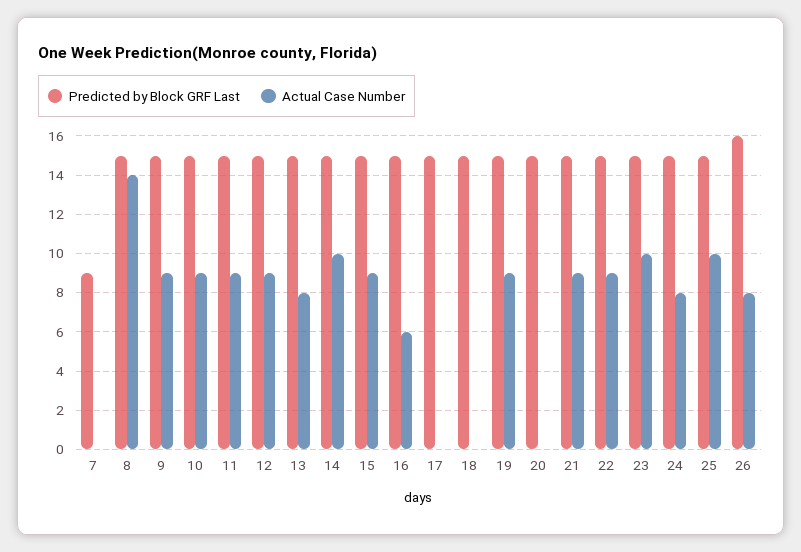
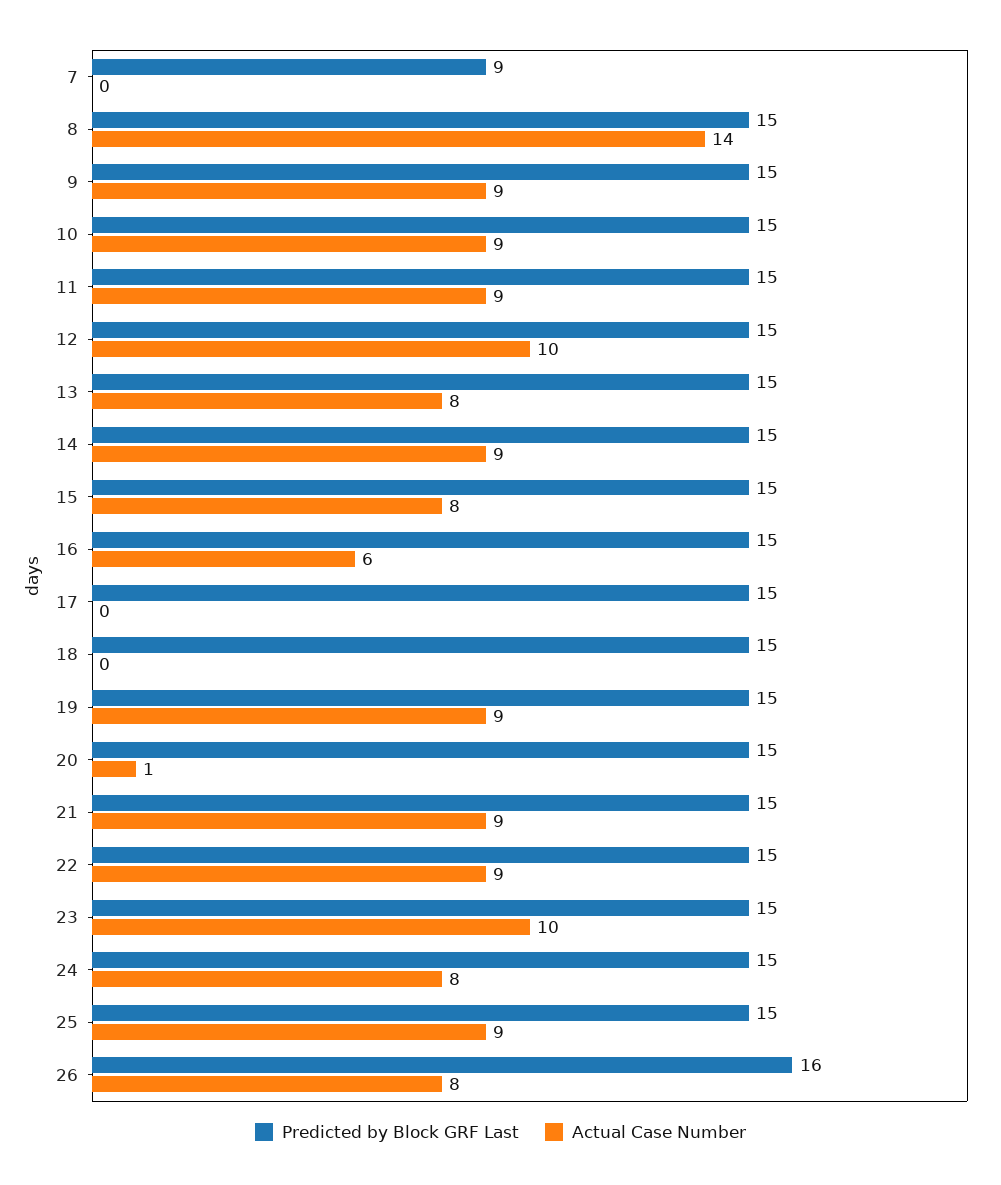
Actual Case Number, 12: 9 -> 10
Actual Case Number, 14: 10 -> 9
Actual Case Number, 15: 9 -> 8
Actual Case Number, 20: 0 -> 1
Actual Case Number, 25: 10 -> 9

